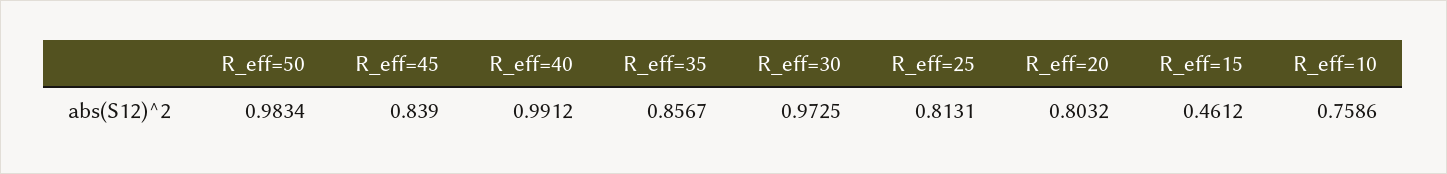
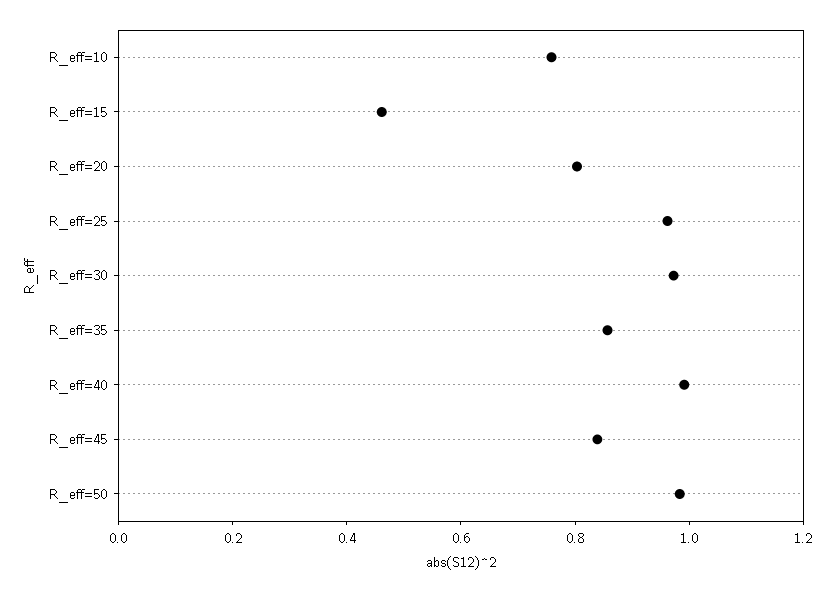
R_eff=25: 0.8131 -> 0.95

